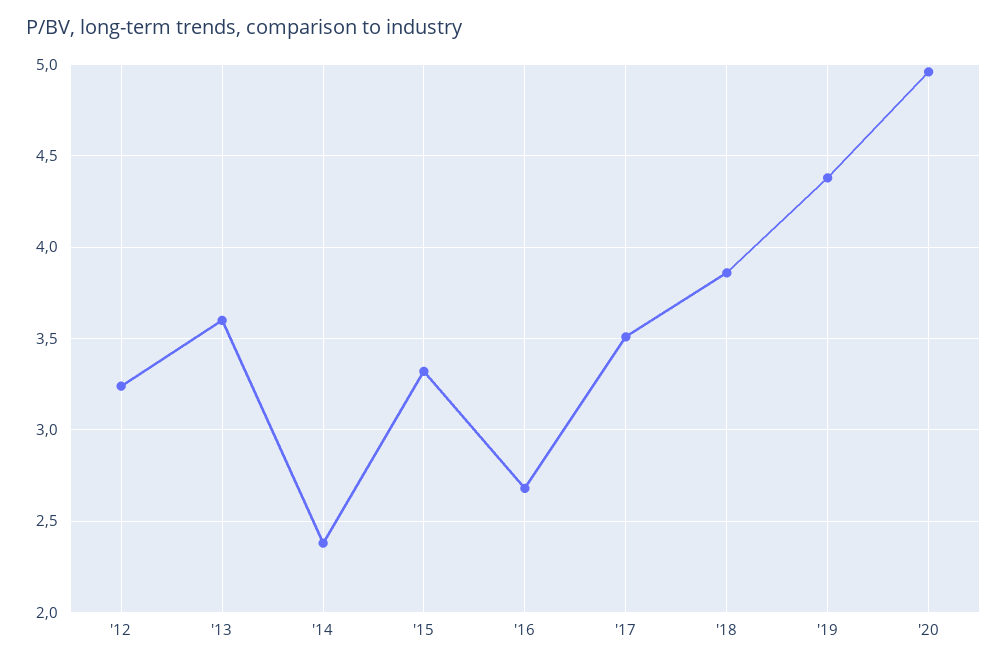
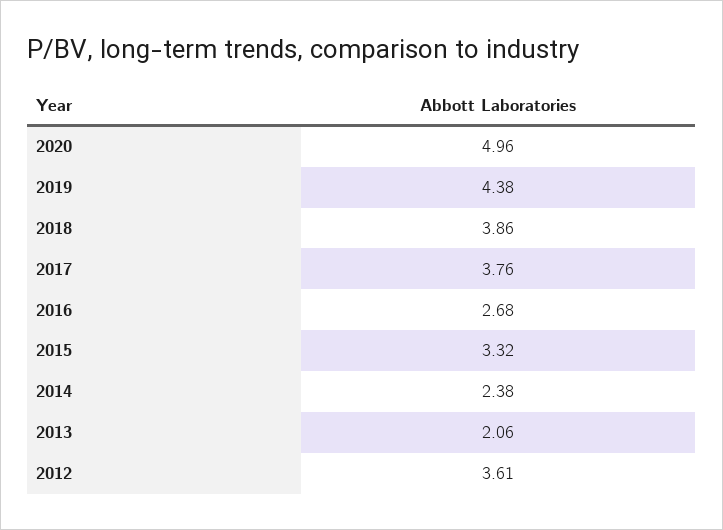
'12: 3.25 -> 3.61
'13: 3.6 -> 2.06
'17: 3.5 -> 3.76

